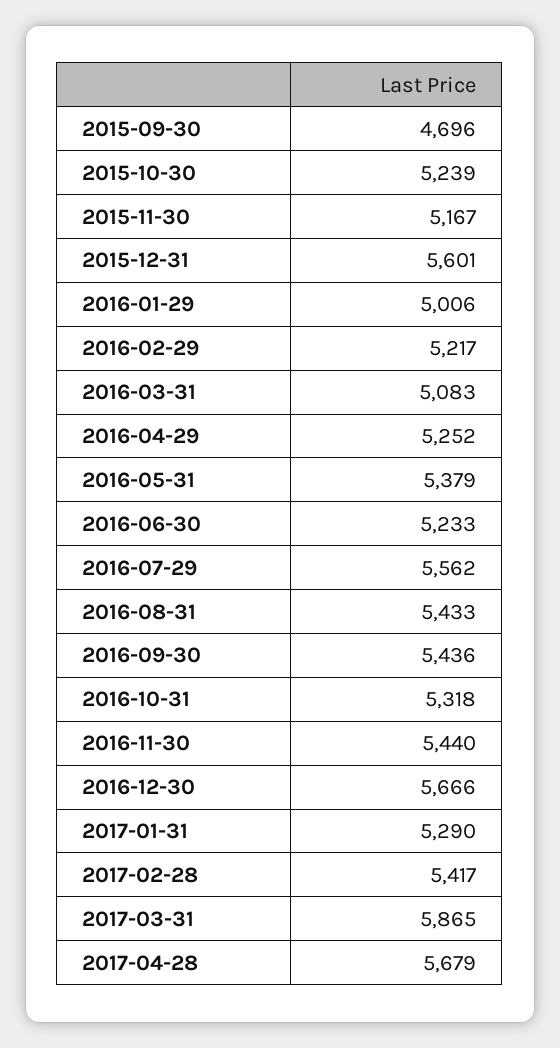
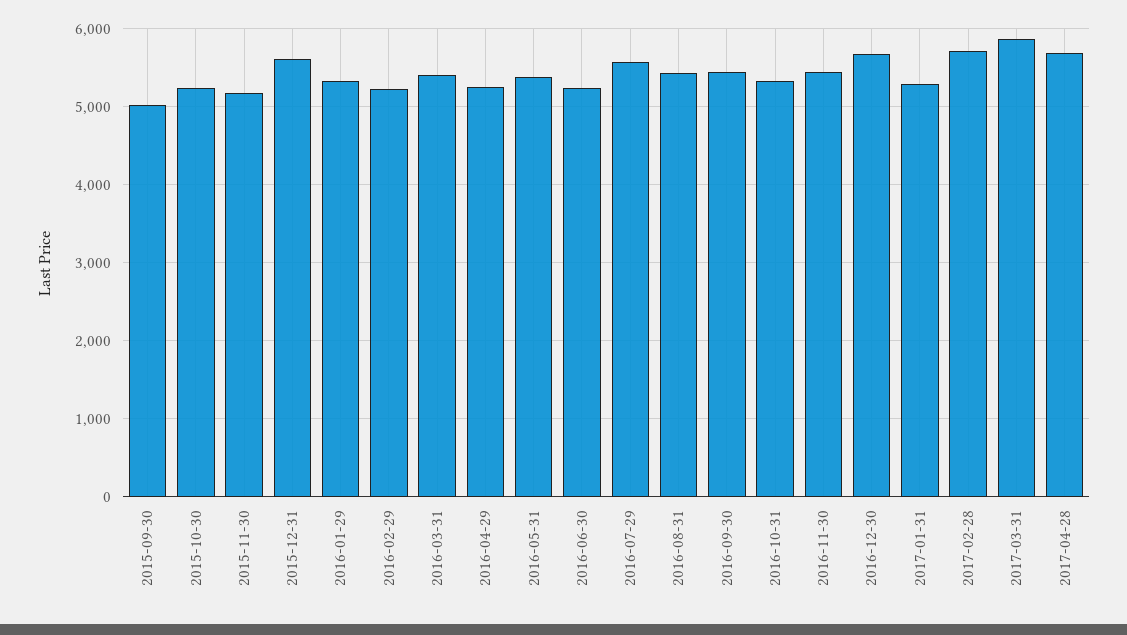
2015-09-30: 4696 -> 5000
2016-01-29: 5006 -> 5300
2016-03-31: 5083 -> 5400
2017-02-28: 5417 -> 5700

